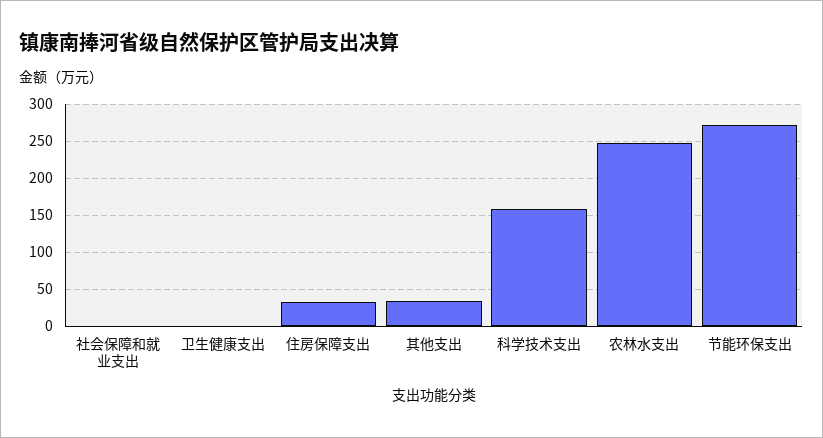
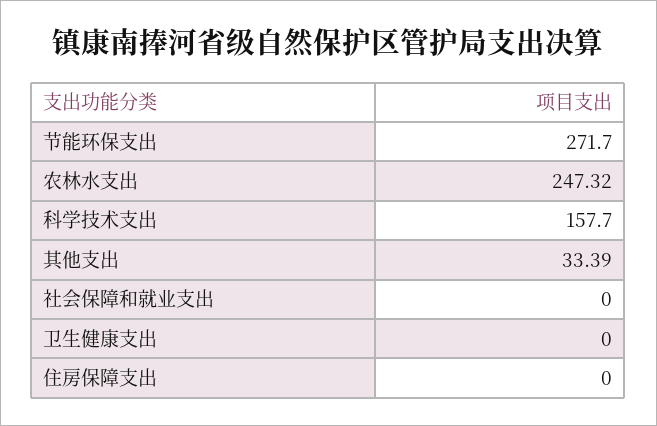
住房保障支出: 30 -> 0

